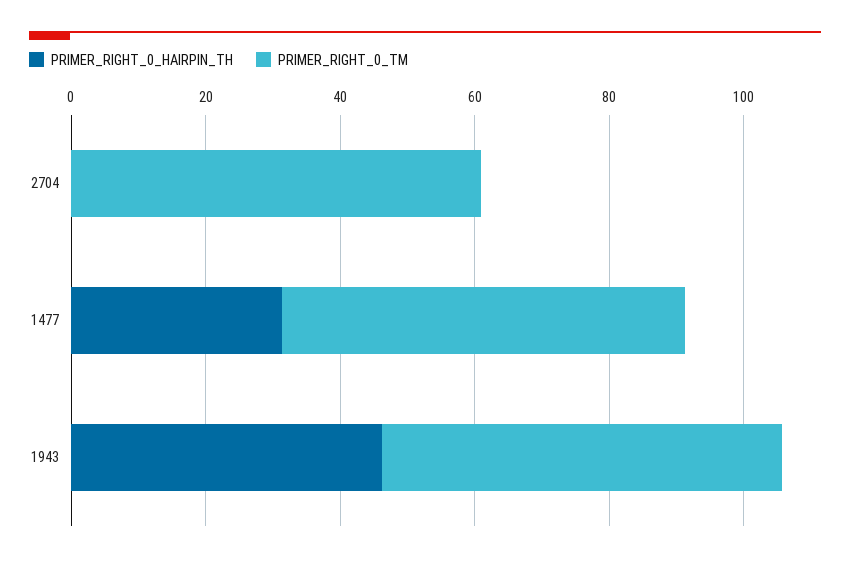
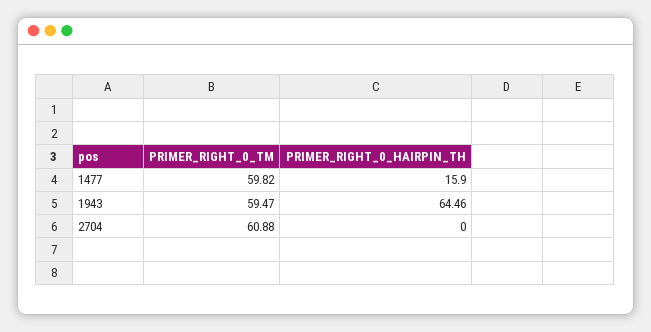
PRIMER_RIGHT_0_HAIRPIN_TH, 1477: 30 -> 15.9
PRIMER_RIGHT_0_HAIRPIN_TH, 1943: 45 -> 64.46

